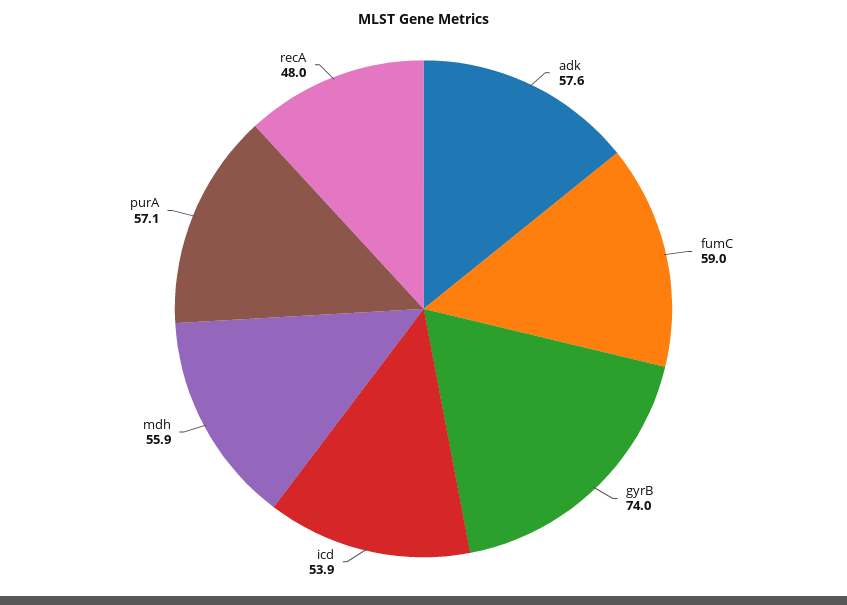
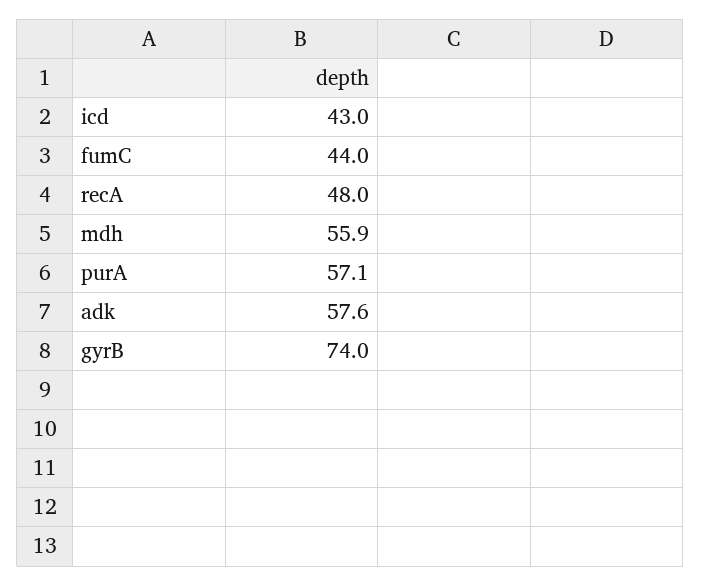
fumC: 59 -> 44
icd: 53.9 -> 43

